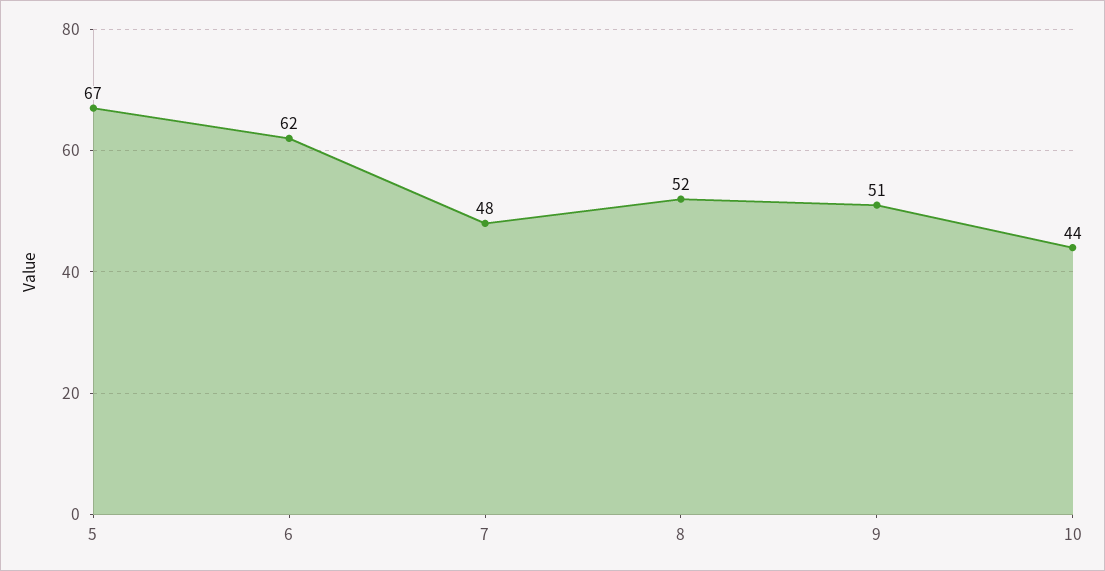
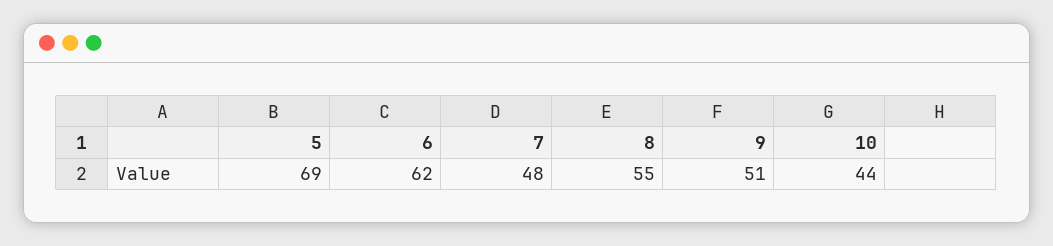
5: 67 -> 69
8: 52 -> 55

